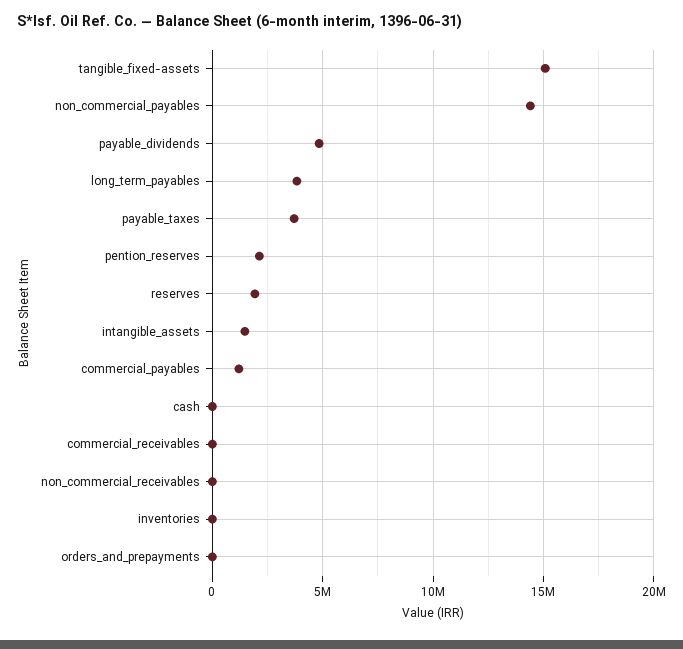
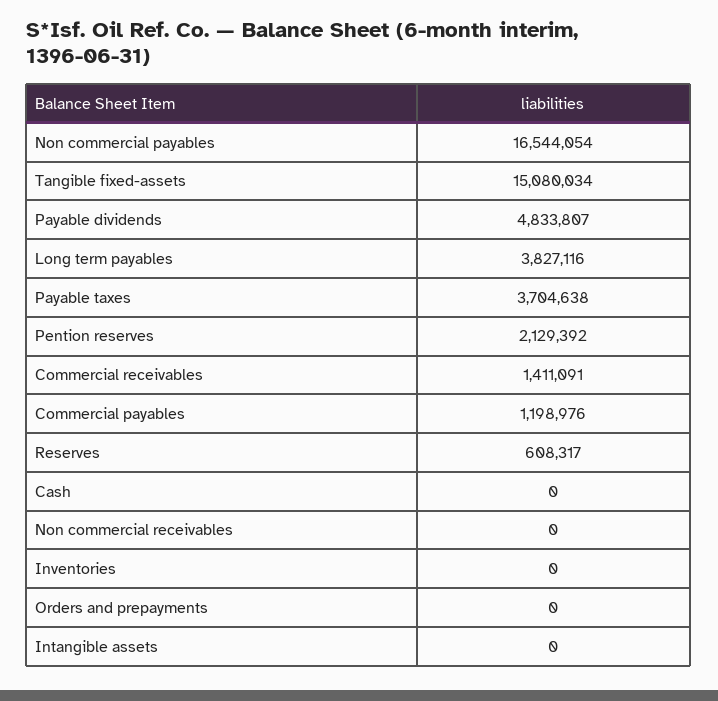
non_commercial_payables: 14500000 -> 16544054
reserves: 2000000 -> 608317
intangible_assets: 1500000 -> 0
commercial_receivables: 0 -> 1411091

